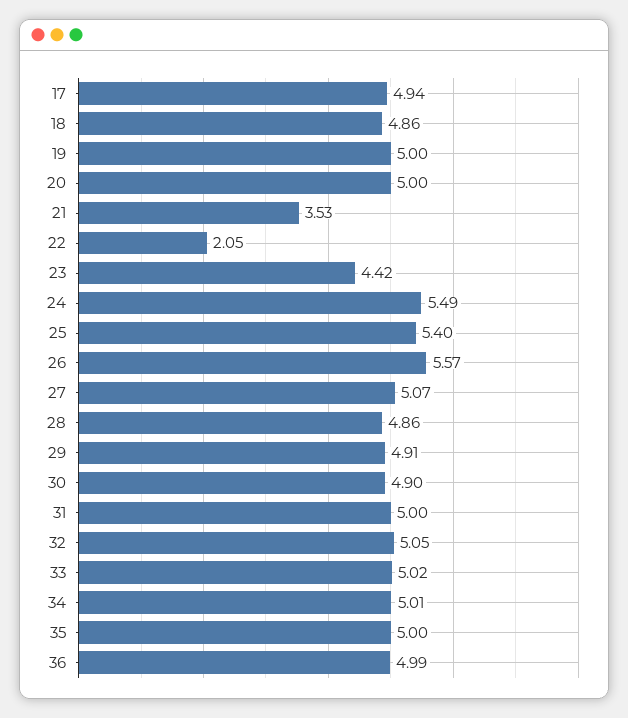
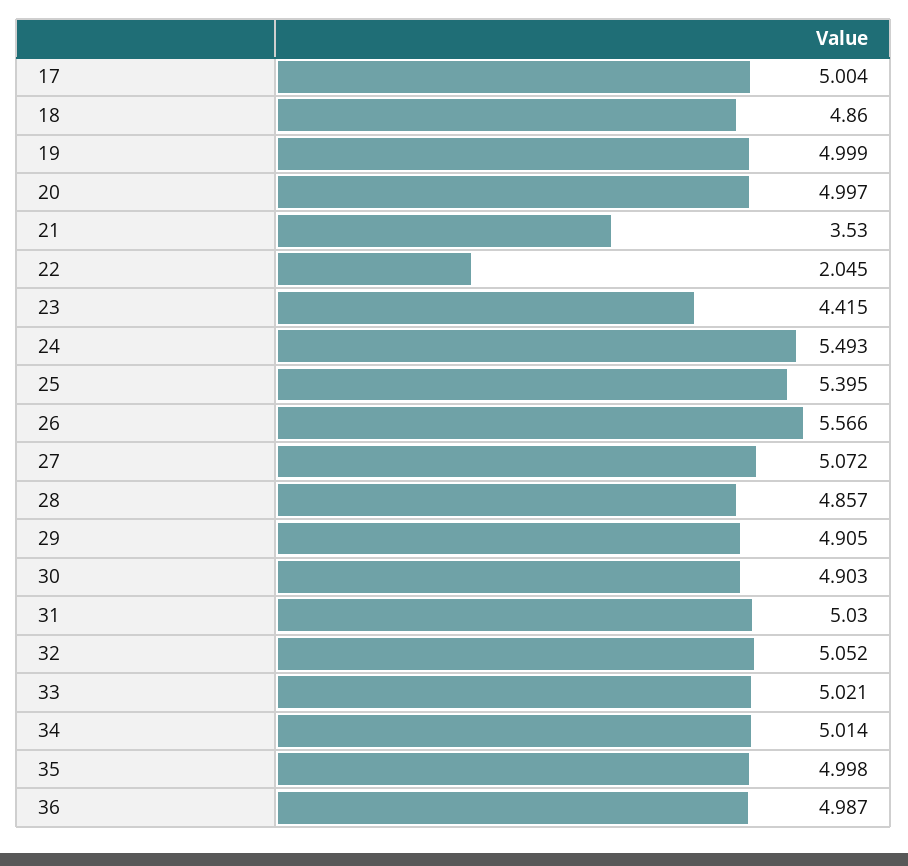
17: 4.94 -> 5.004
31: 5 -> 5.03

